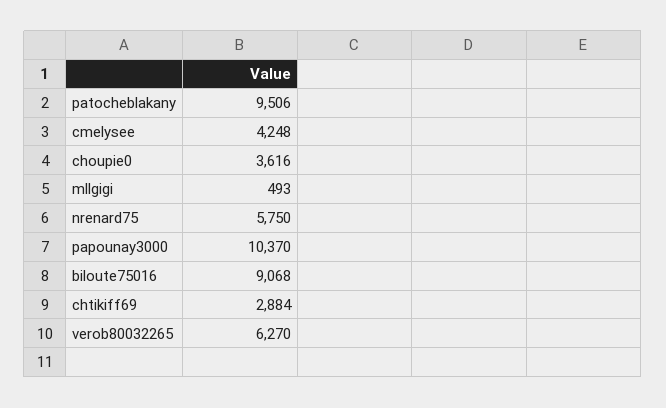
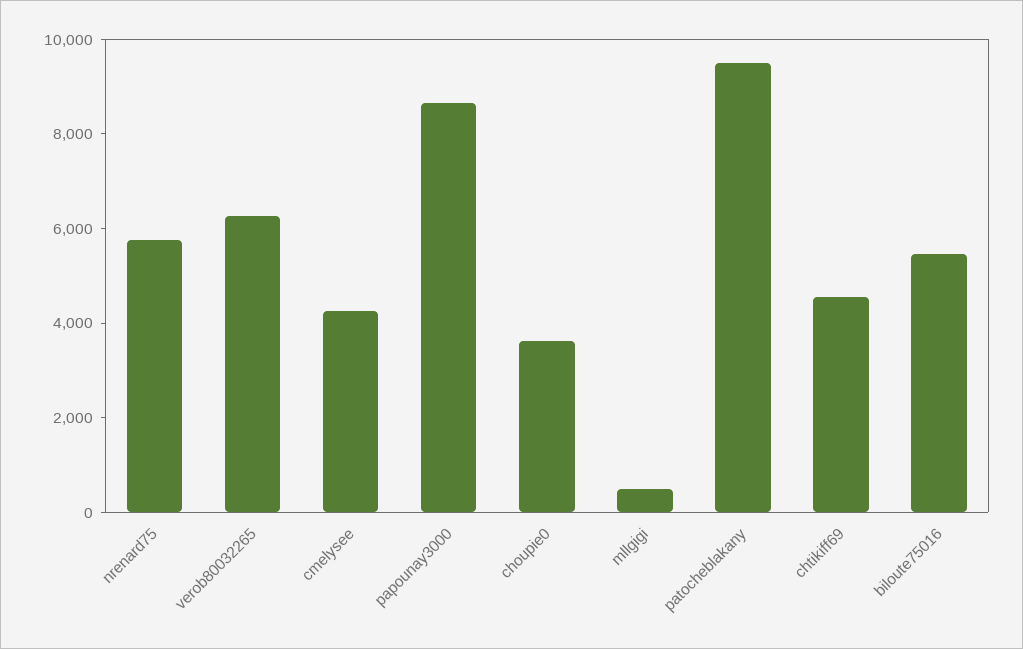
papounay3000: 10370 -> 8500
biloute75016: 9068 -> 5500
chtikiff69: 2884 -> 4500

